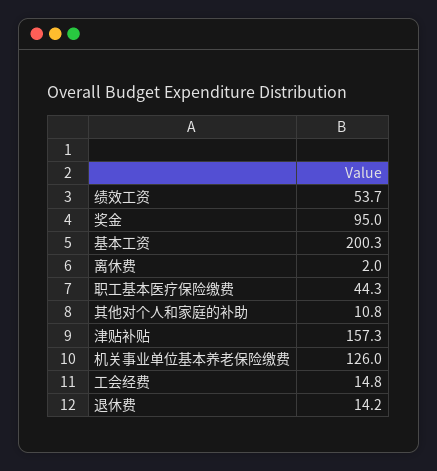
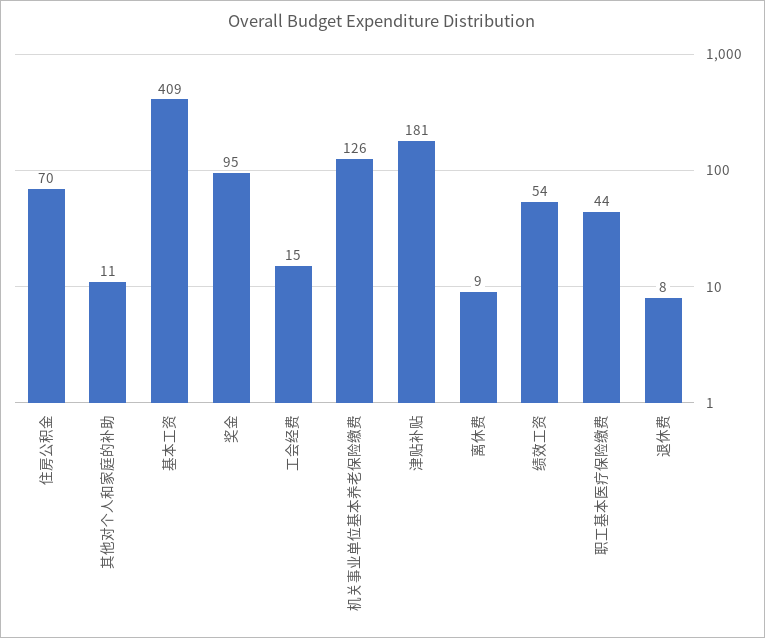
基本工资: 200.3 -> 409
离休费: 2 -> 9
津贴补贴: 157.3 -> 181
退休费: 14.2 -> 8
住房公积金: none -> 70

